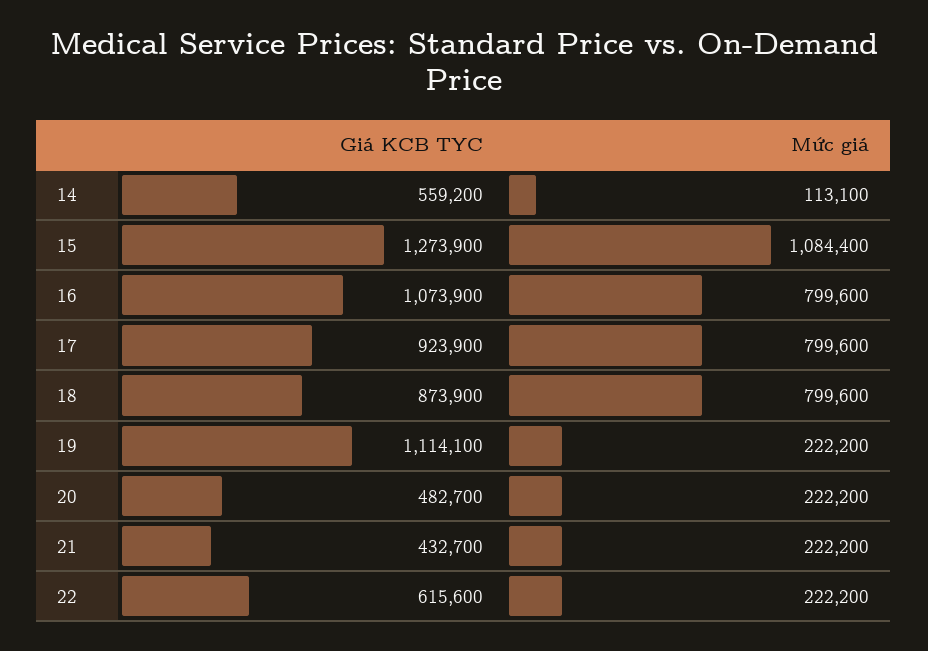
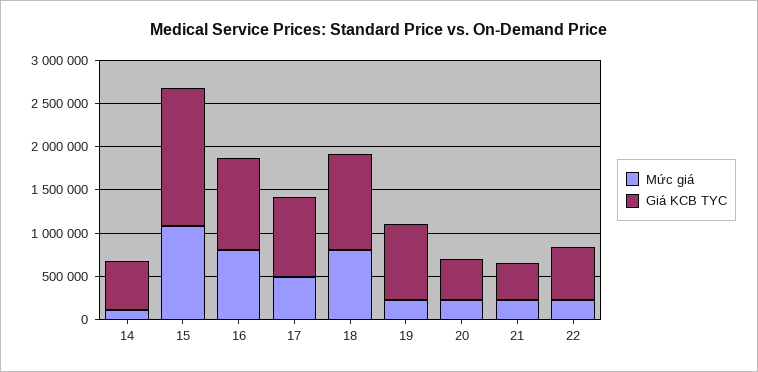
Giá KCB TYC, 15: 1273900 -> 1600000
Mức giá, 17: 799600 -> 500000
Giá KCB TYC, 18: 873900 -> 1100000
Giá KCB TYC, 19: 1114100 -> 900000

